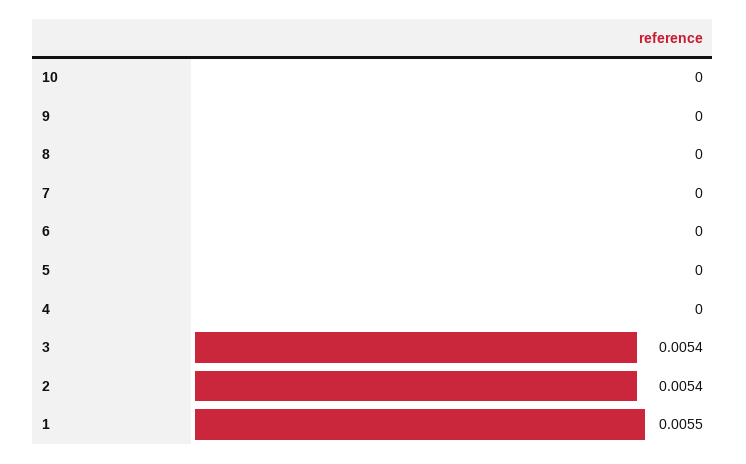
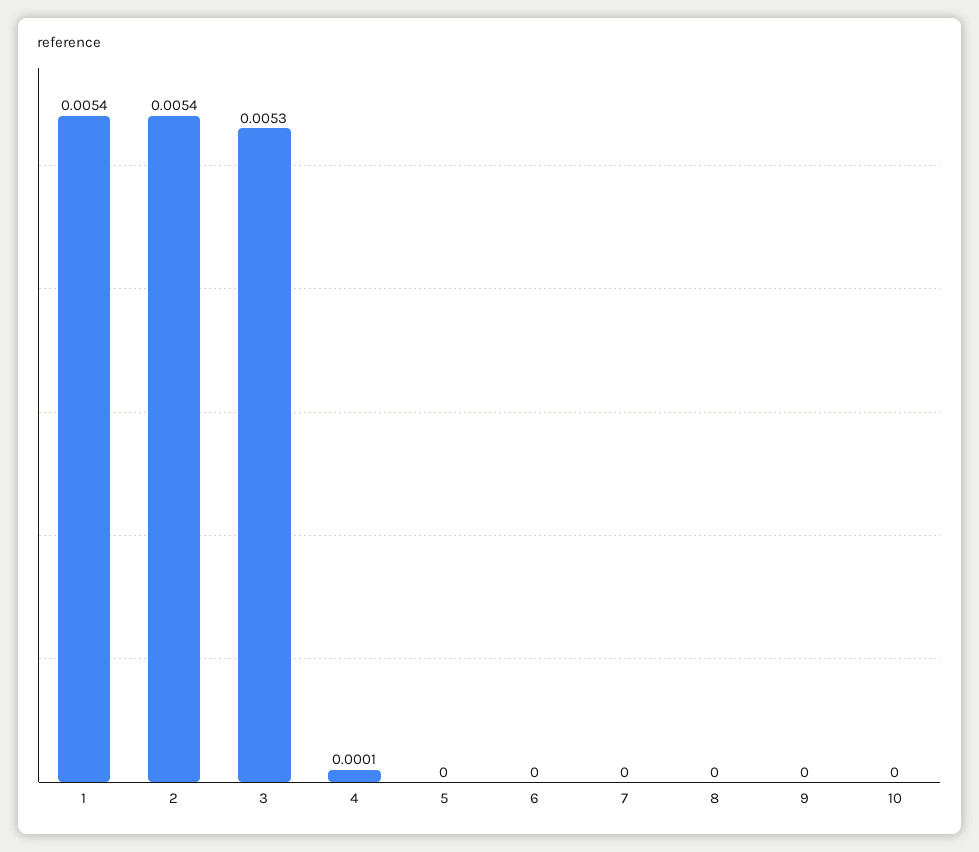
4: 0 -> 0.0001
3: 0.0054 -> 0.0053
1: 0.0055 -> 0.0054

